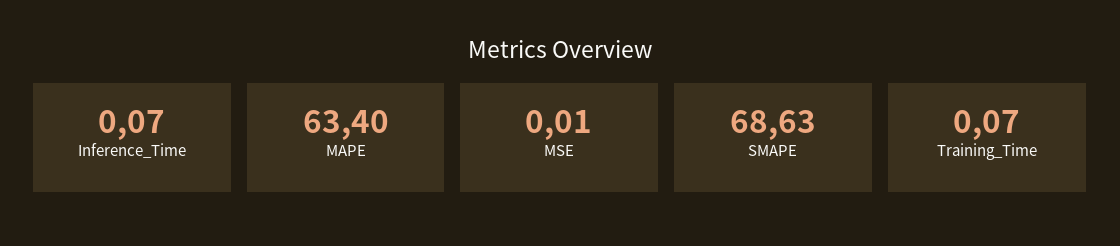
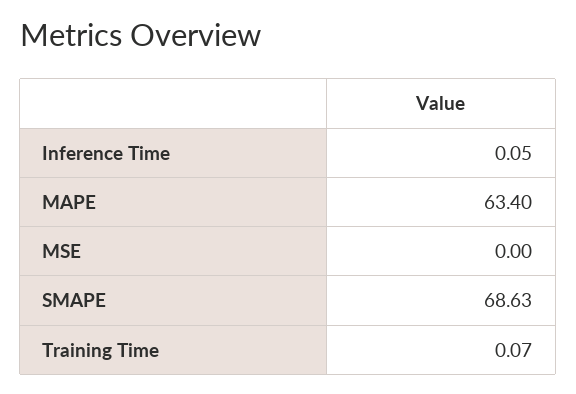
Inference_Time: 0.07 -> 0.05
MSE: 0.01 -> 0

